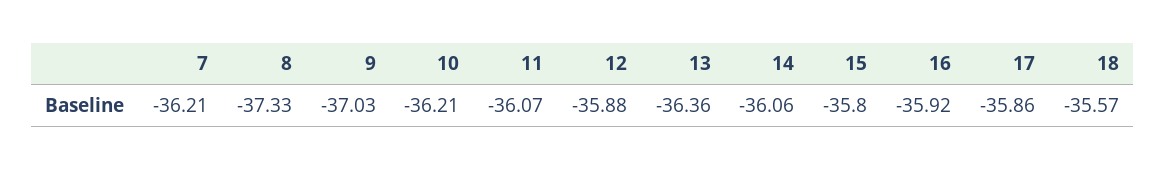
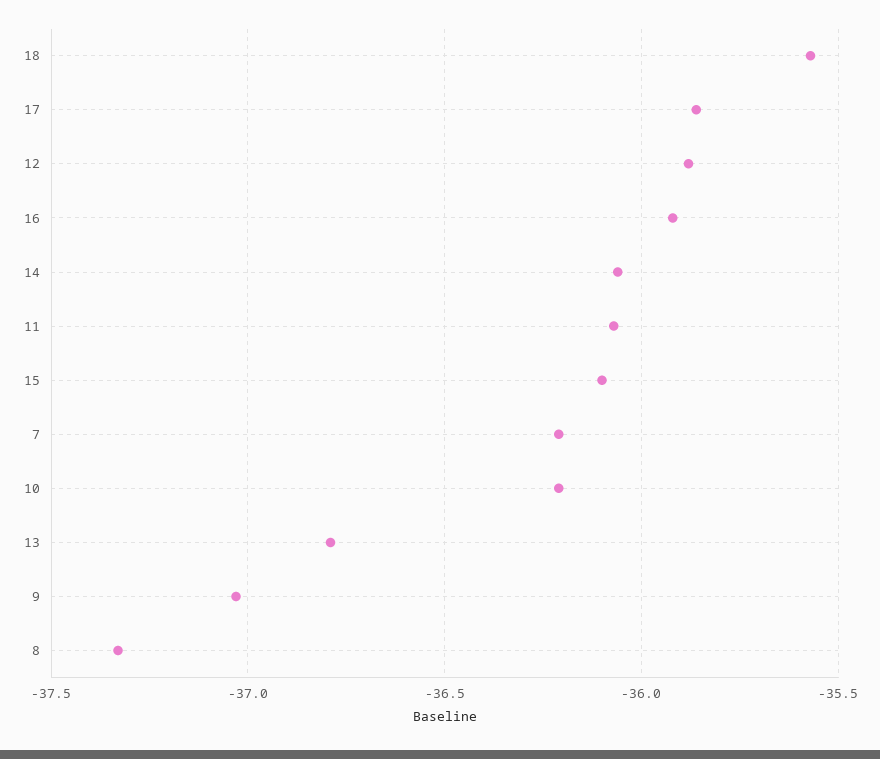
13: -36.36 -> -36.8
15: -35.8 -> -36.1

